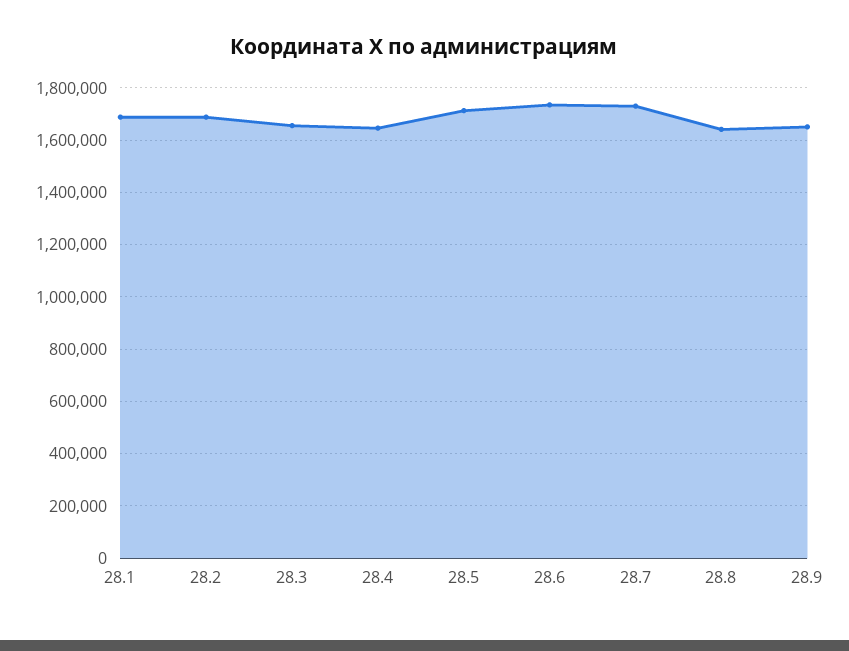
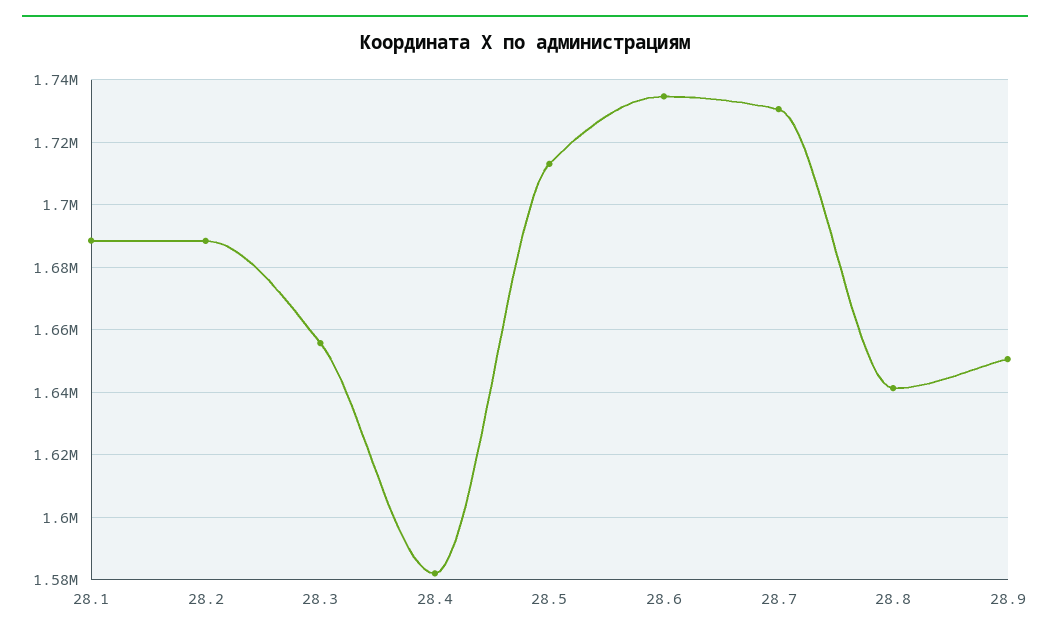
28.4: 1650000 -> 1582000

